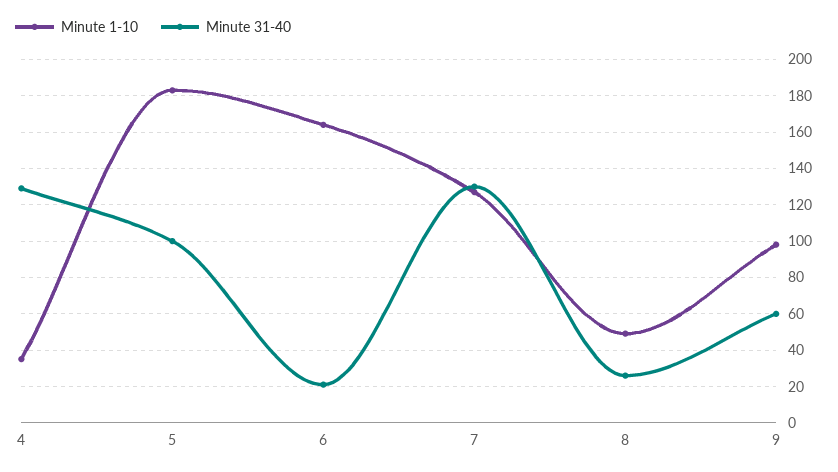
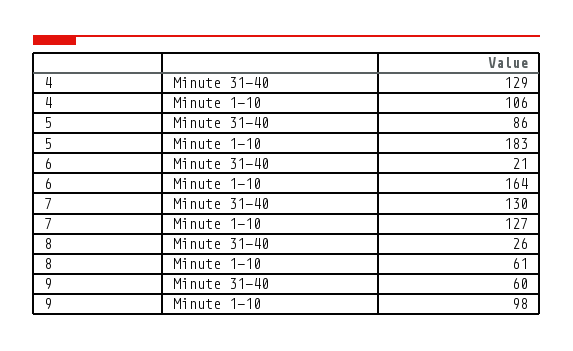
Minute 1-10, 4: 35 -> 106
Minute 31-40, 5: 100 -> 86
Minute 1-10, 8: 50 -> 61

